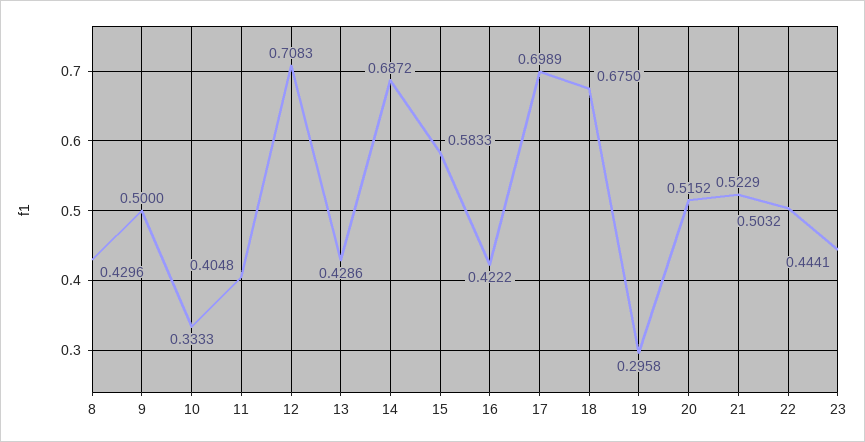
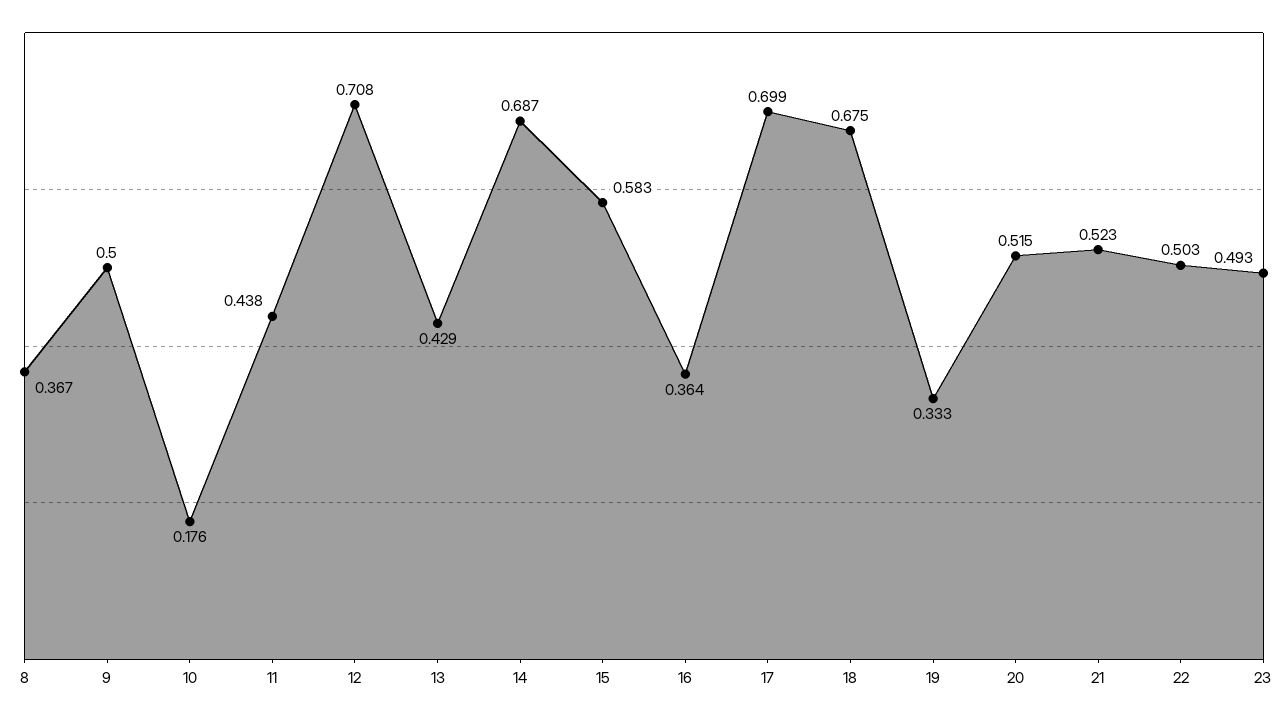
8: 0.4296 -> 0.367
10: 0.3333 -> 0.176
11: 0.4048 -> 0.438
16: 0.4222 -> 0.364
19: 0.2958 -> 0.333
23: 0.4441 -> 0.493

